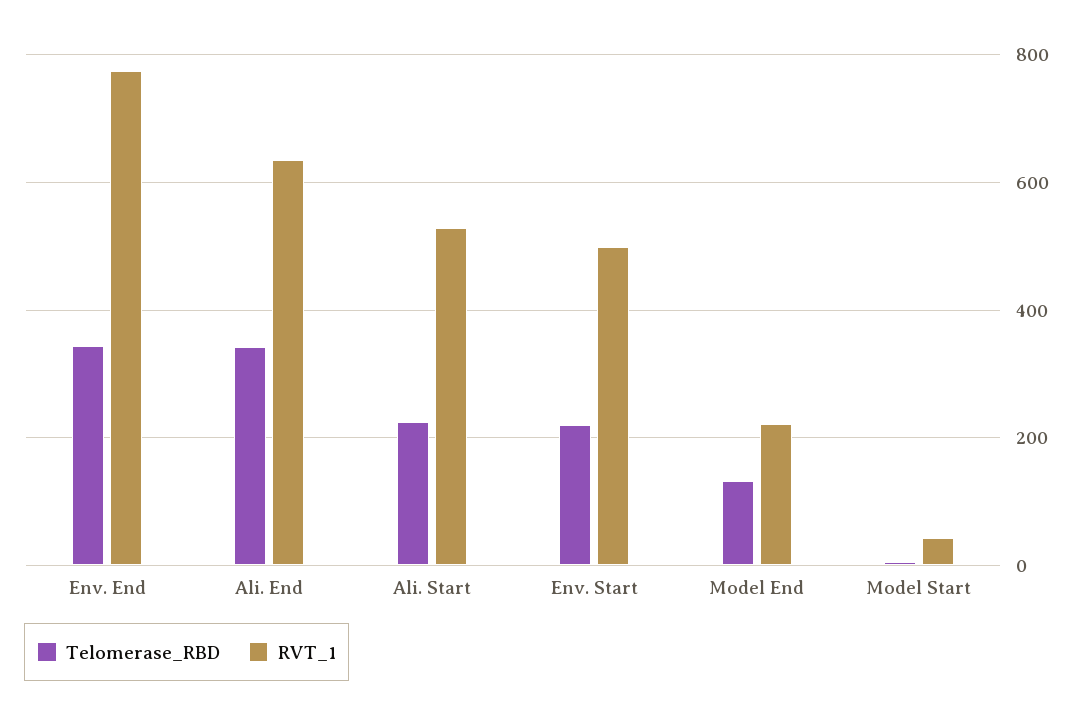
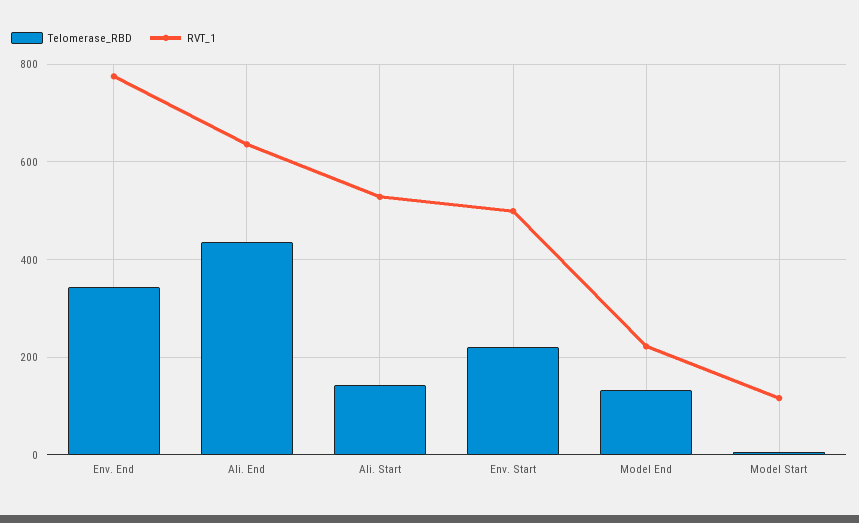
Telomerase_RBD, Ali. End: 340 -> 440
Telomerase_RBD, Ali. Start: 220 -> 140
RVT_1, Model Start: 40 -> 120

